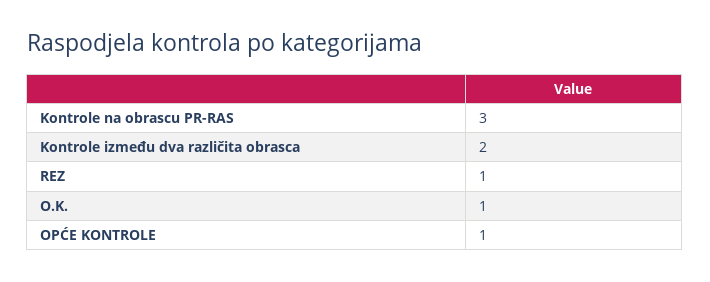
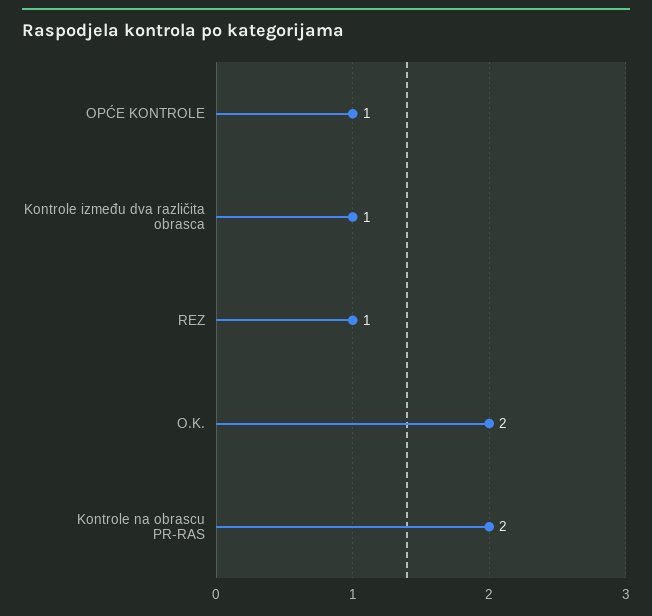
Kontrole na obrascu PR-RAS: 3 -> 2
Kontrole između dva različita obrasca: 2 -> 1
O.K.: 1 -> 2

